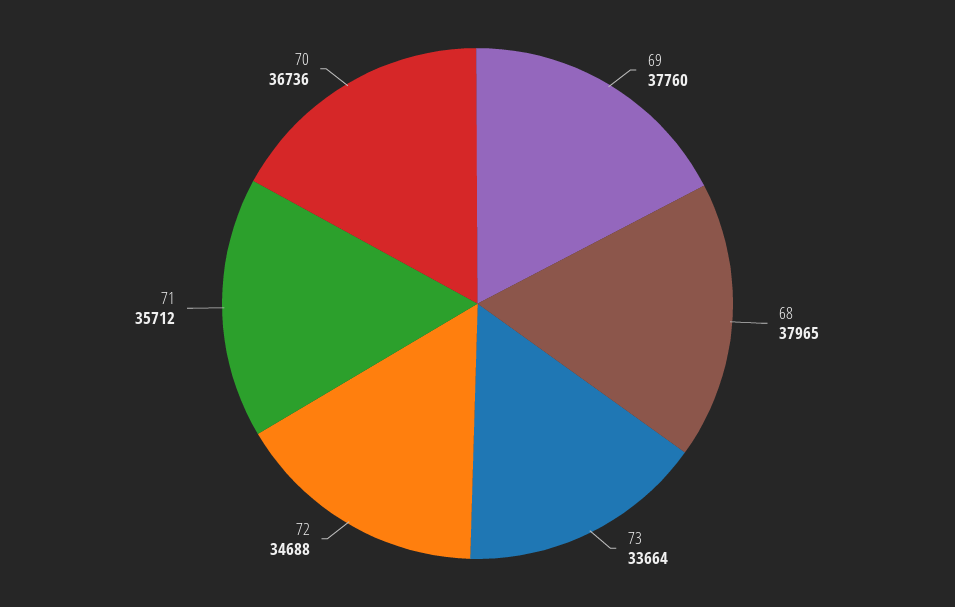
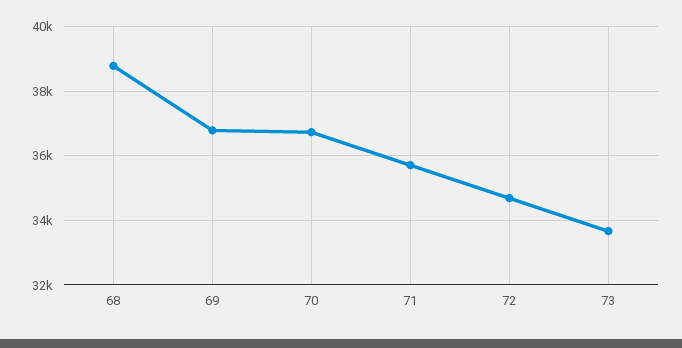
69: 37760 -> 36800
68: 37965 -> 38800

